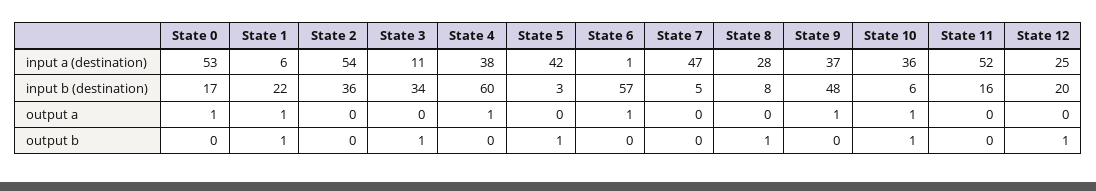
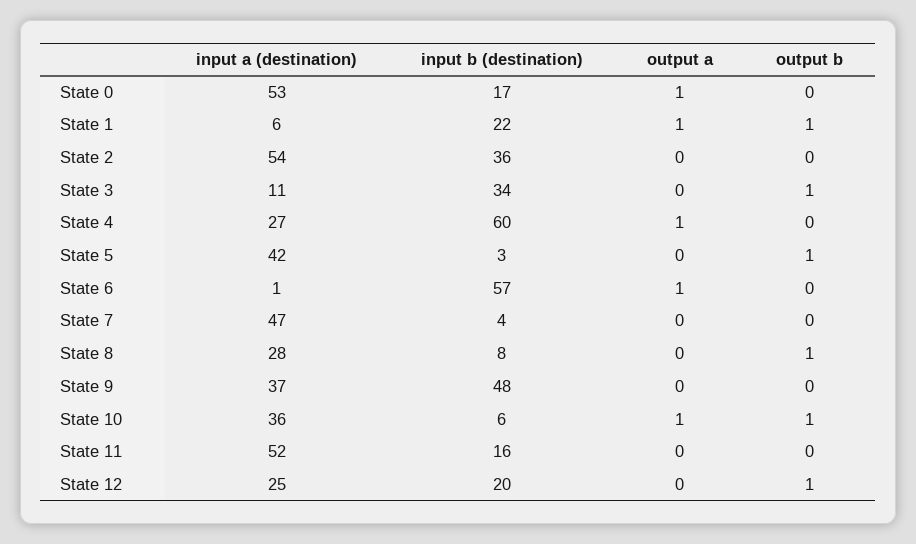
State 4, input a (destination): 38 -> 27
State 7, input b (destination): 5 -> 4
State 9, output a: 1 -> 0

